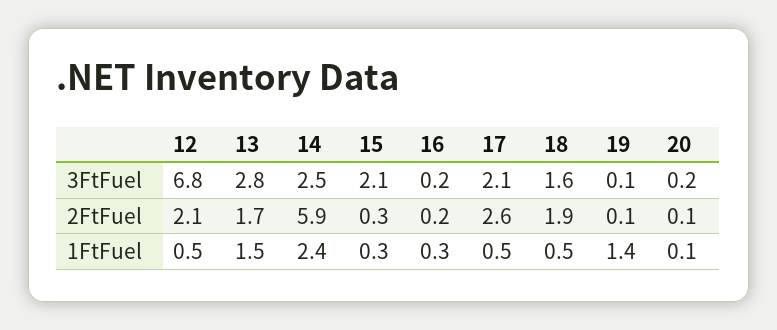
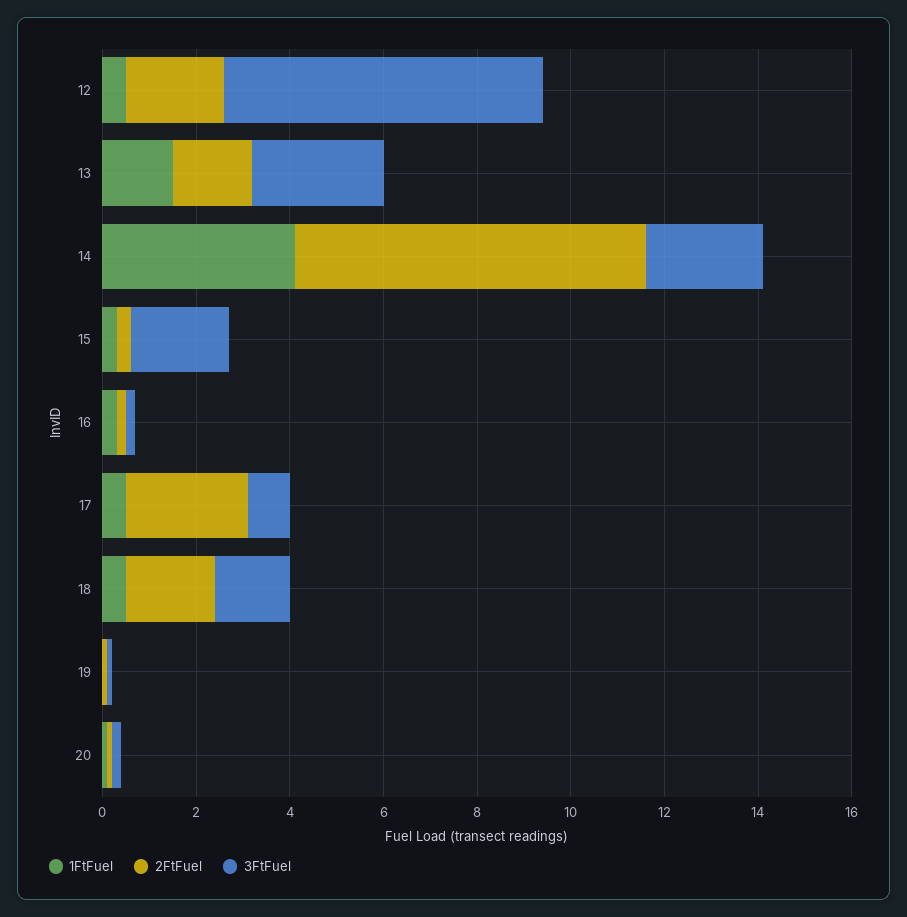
3FtFuel, 17: 2.1 -> 1
2FtFuel, 14: 5.9 -> 7.5
1FtFuel, 14: 2.4 -> 4
1FtFuel, 19: 1.4 -> 0

